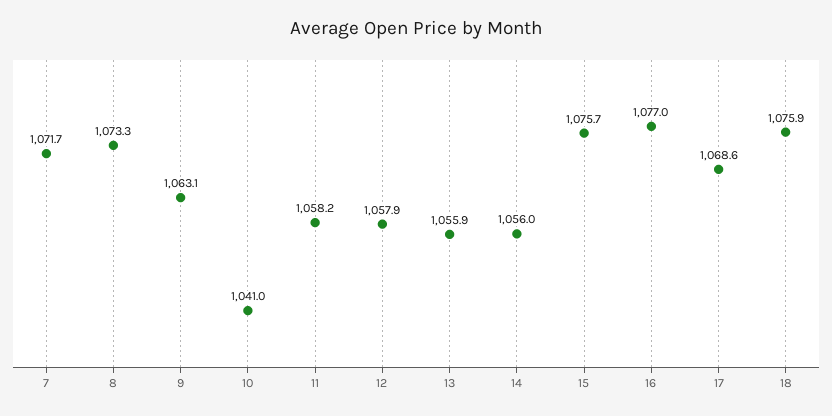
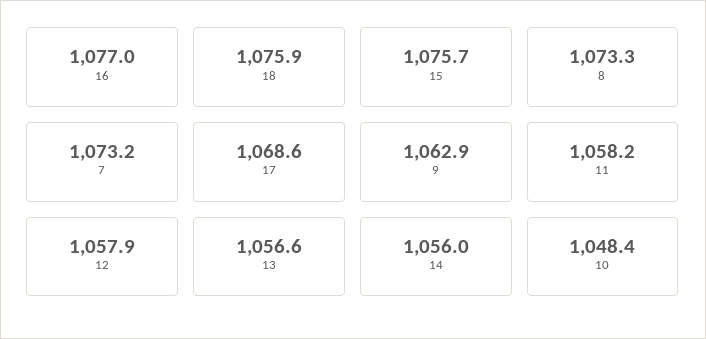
7: 1071.7 -> 1073.2
9: 1063.1 -> 1062.9
10: 1041 -> 1048.4
13: 1055.9 -> 1056.6

